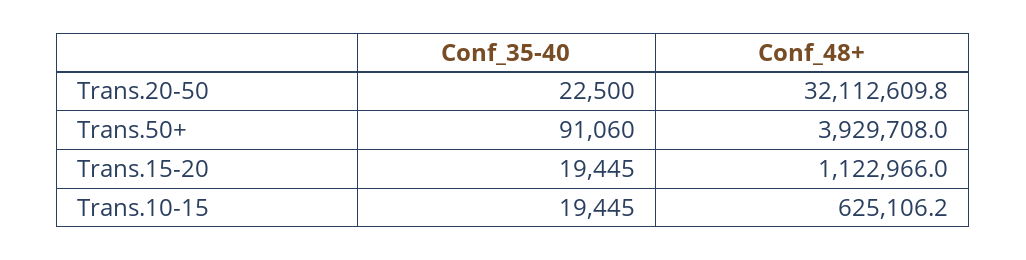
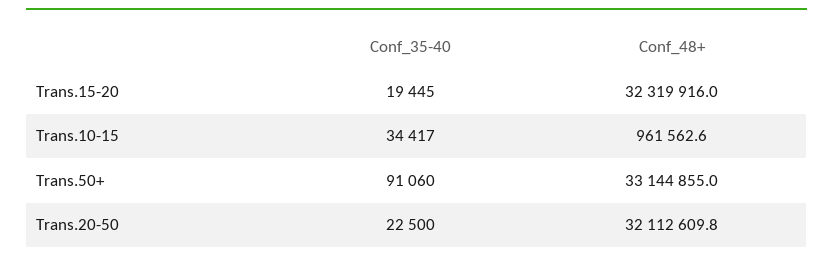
Conf_48+, Trans.50+: 3929708 -> 33144855
Conf_48+, Trans.15-20: 1122966 -> 32319916
Conf_35-40, Trans.10-15: 19445 -> 34417
Conf_48+, Trans.10-15: 625106.2 -> 961562.6

